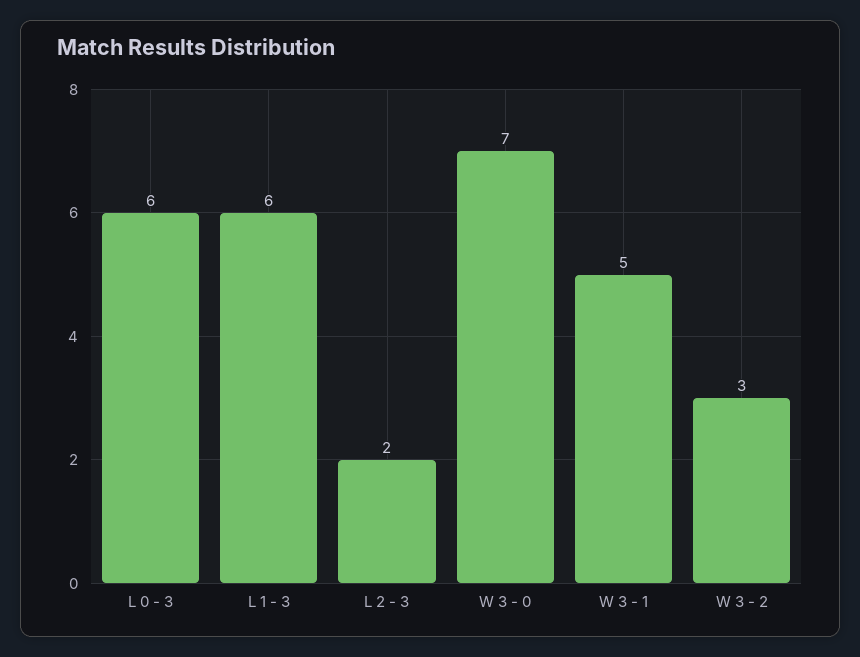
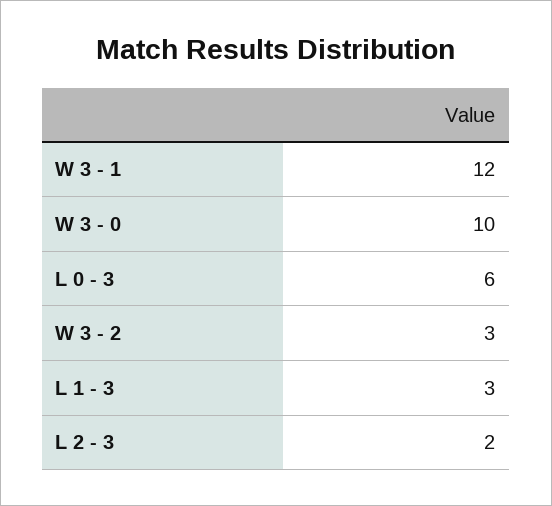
L 1 - 3: 6 -> 3
W 3 - 0: 7 -> 10
W 3 - 1: 5 -> 12

